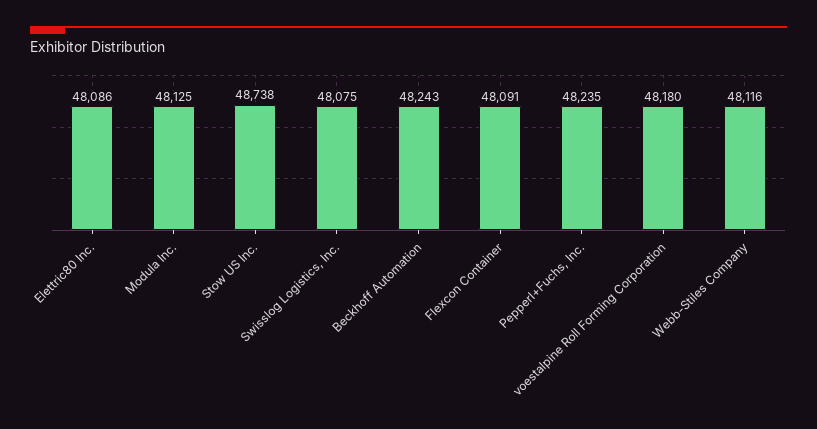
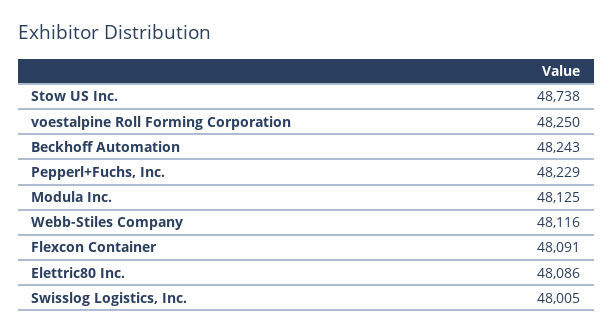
Swisslog Logistics, Inc.: 48075 -> 48005
Pepperl+Fuchs, Inc.: 48235 -> 48229
voestalpine Roll Forming Corporation: 48180 -> 48250

